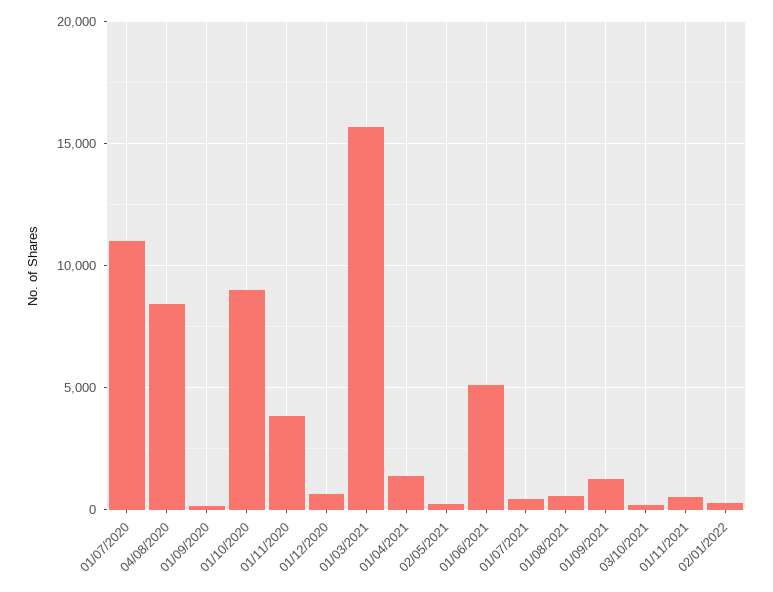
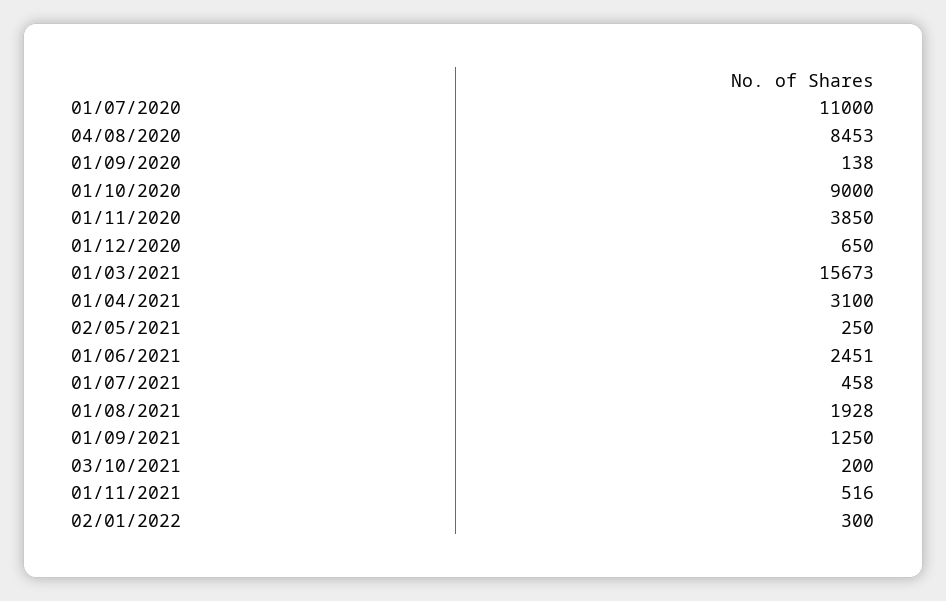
01/04/2021: 1500 -> 3100
01/06/2021: 5000 -> 2451
01/08/2021: 500 -> 1928

